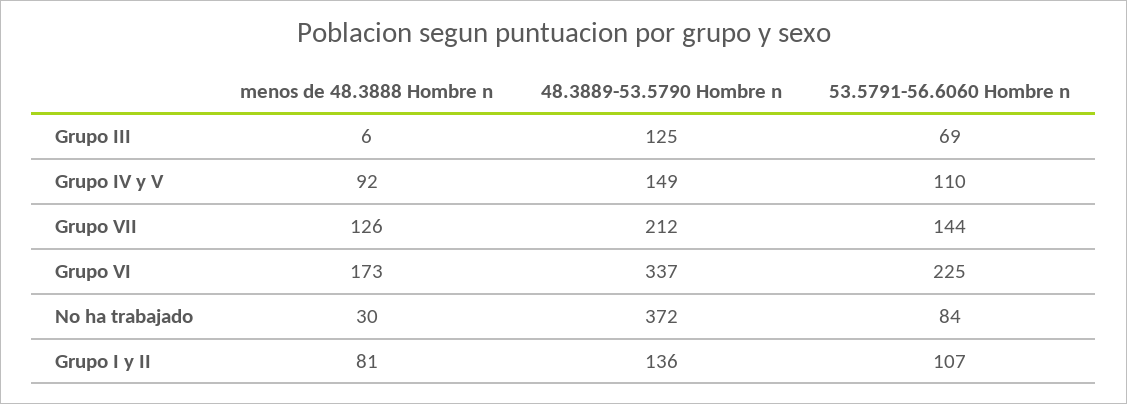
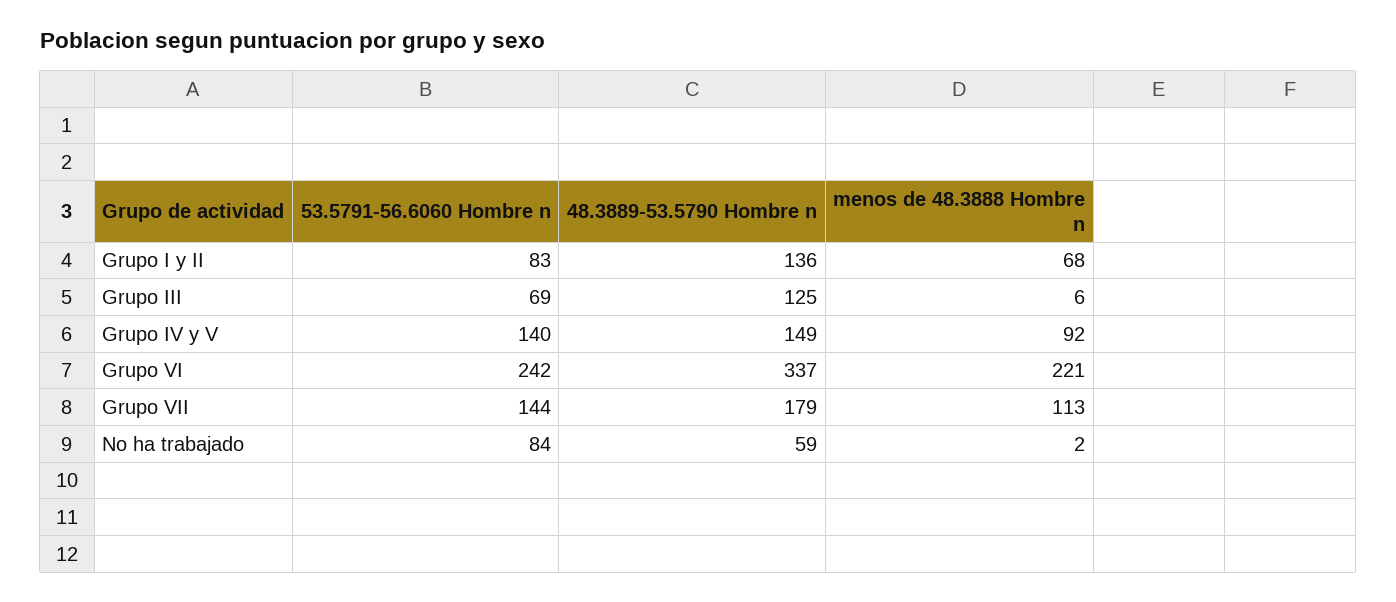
53.5791-56.6060 Hombre n, Grupo IV y V: 110 -> 140
menos de 48.3888 Hombre n, Grupo VII: 126 -> 113
48.3889-53.5790 Hombre n, Grupo VII: 212 -> 179
menos de 48.3888 Hombre n, Grupo VI: 173 -> 221
53.5791-56.6060 Hombre n, Grupo VI: 225 -> 242
menos de 48.3888 Hombre n, No ha trabajado: 30 -> 2
48.3889-53.5790 Hombre n, No ha trabajado: 372 -> 59
menos de 48.3888 Hombre n, Grupo I y II: 81 -> 68
53.5791-56.6060 Hombre n, Grupo I y II: 107 -> 83

